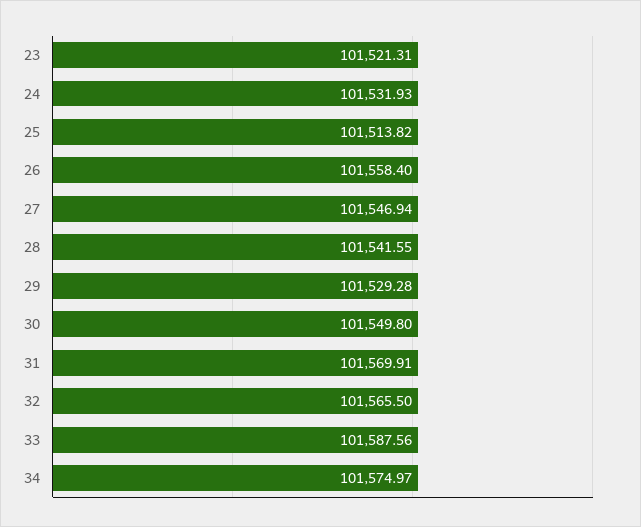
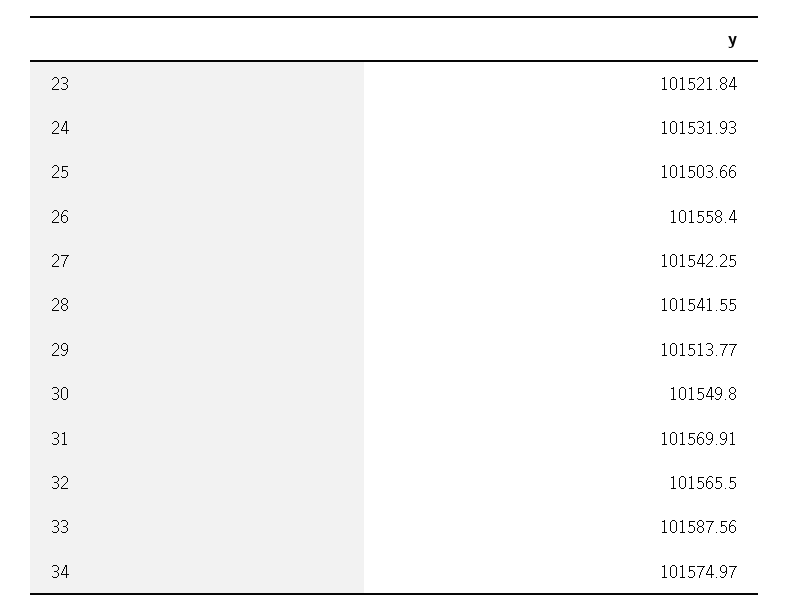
23: 101521.31 -> 101521.84
25: 101513.82 -> 101503.66
27: 101546.94 -> 101542.25
29: 101529.28 -> 101513.77

